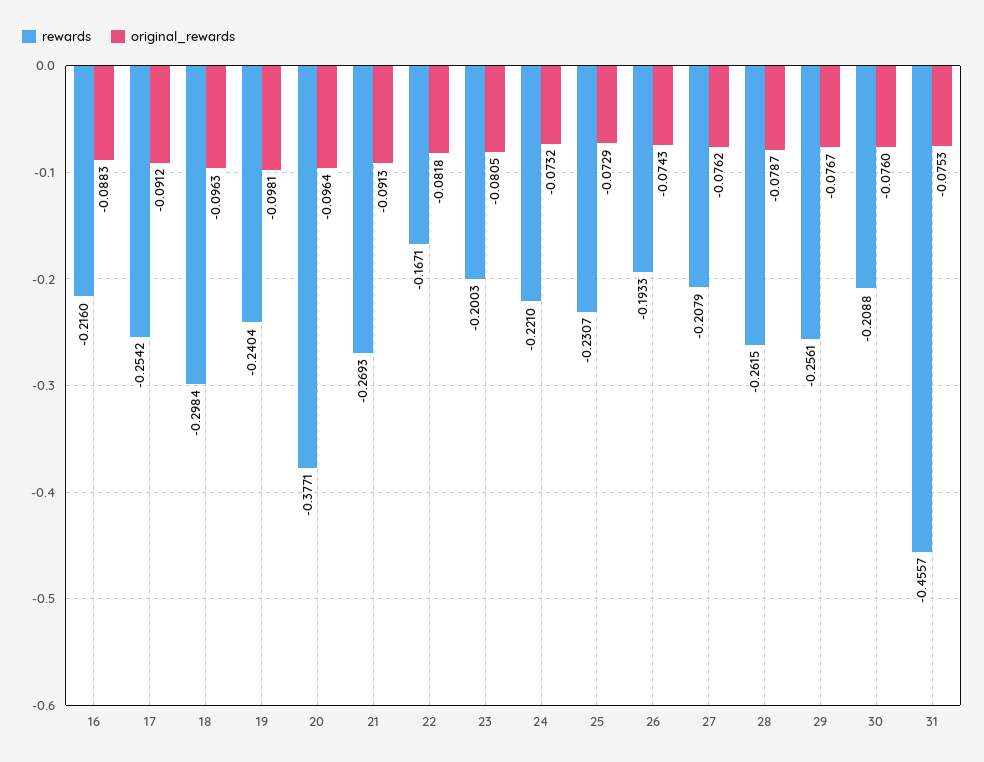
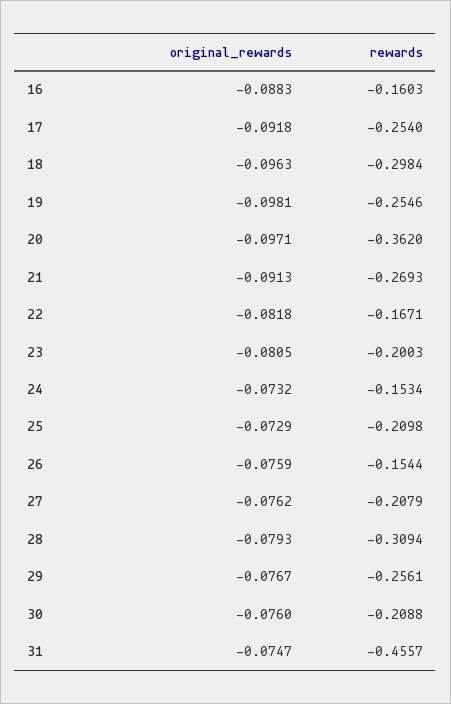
rewards, 16: -0.216 -> -0.1603
rewards, 17: -0.2542 -> -0.254
original_rewards, 17: -0.0912 -> -0.0918
rewards, 19: -0.2404 -> -0.2546
rewards, 20: -0.3771 -> -0.362
original_rewards, 20: -0.0964 -> -0.0971
rewards, 24: -0.221 -> -0.1534
rewards, 25: -0.2307 -> -0.2098
rewards, 26: -0.1933 -> -0.1544
original_rewards, 26: -0.0743 -> -0.0759
rewards, 28: -0.2615 -> -0.3094
original_rewards, 28: -0.0787 -> -0.0793
original_rewards, 31: -0.0753 -> -0.0747

